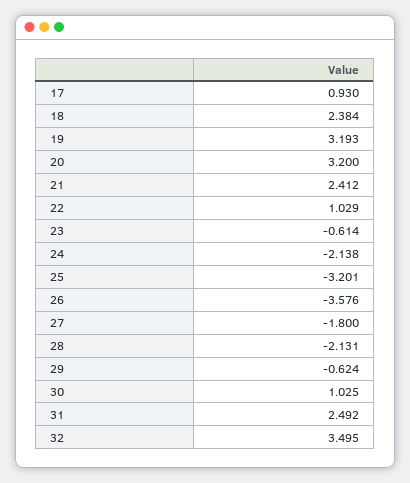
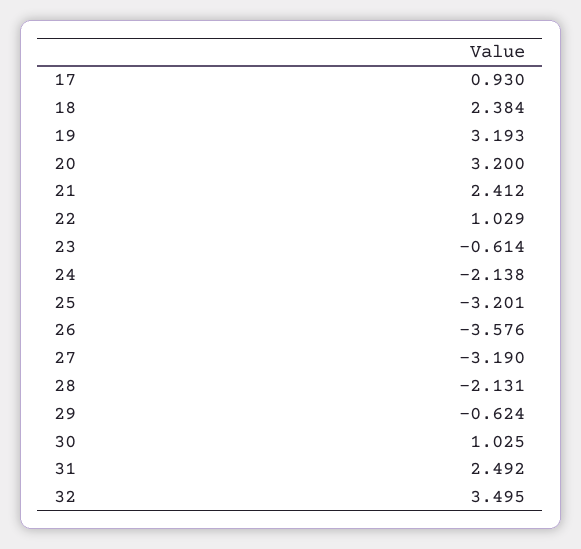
27: -1.8 -> -3.19

